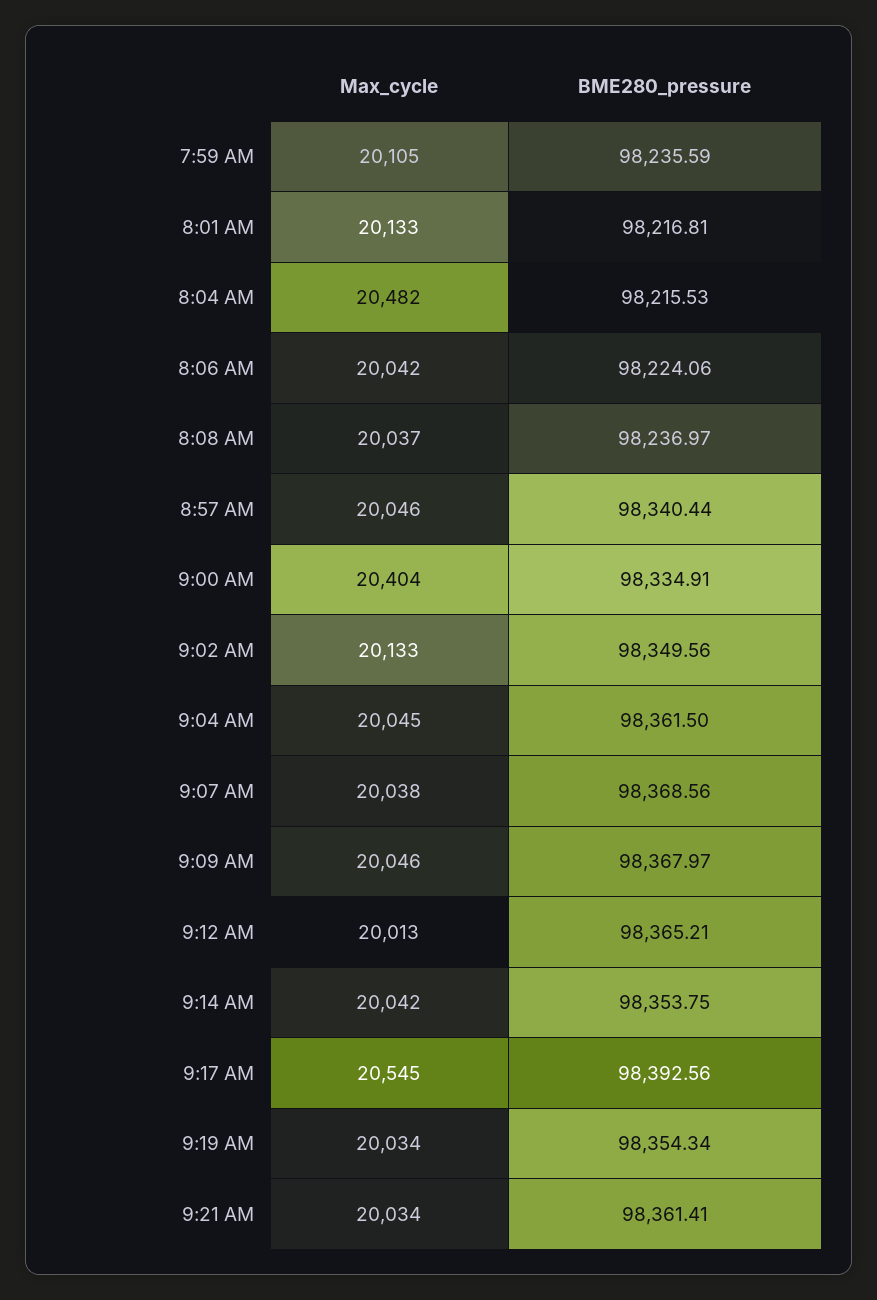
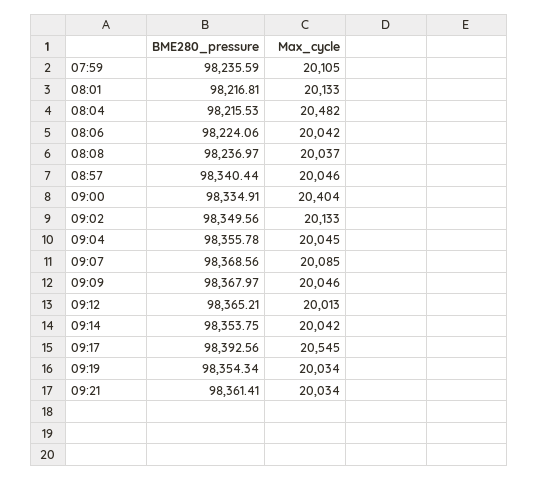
BME280_pressure, 9:04 AM: 98361.5 -> 98355.78
Max_cycle, 9:07 AM: 20038 -> 20085

